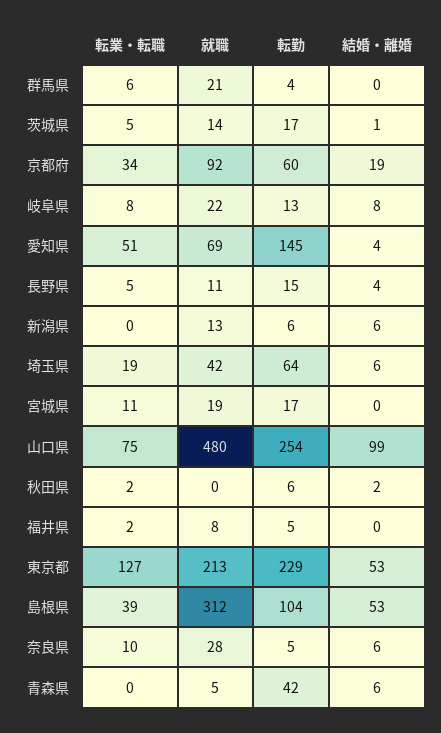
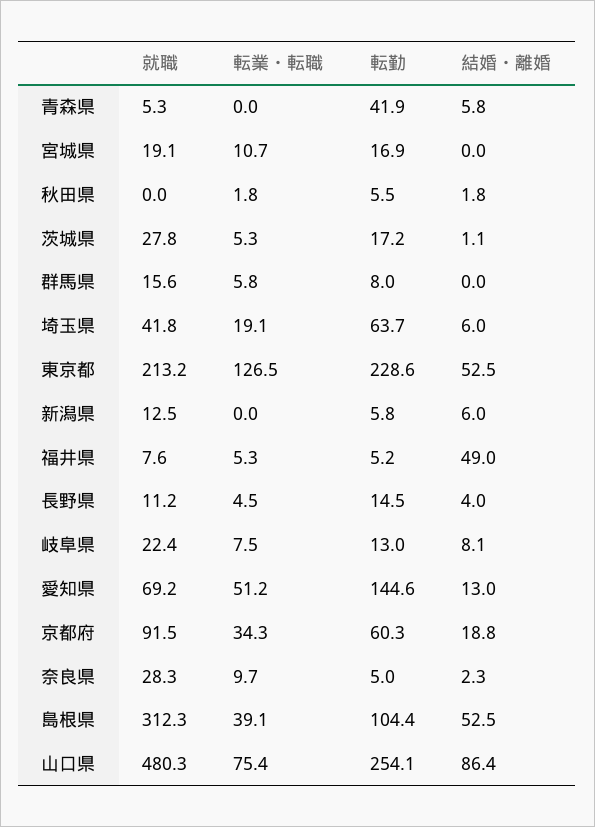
就職, 群馬県: 21 -> 15.6
転勤, 群馬県: 4 -> 8
就職, 茨城県: 14 -> 27.8
結婚・離婚, 愛知県: 4 -> 13
結婚・離婚, 山口県: 99 -> 86.4
転業・転職, 福井県: 2 -> 5.3
結婚・離婚, 福井県: 0 -> 49
結婚・離婚, 奈良県: 6 -> 2.3

